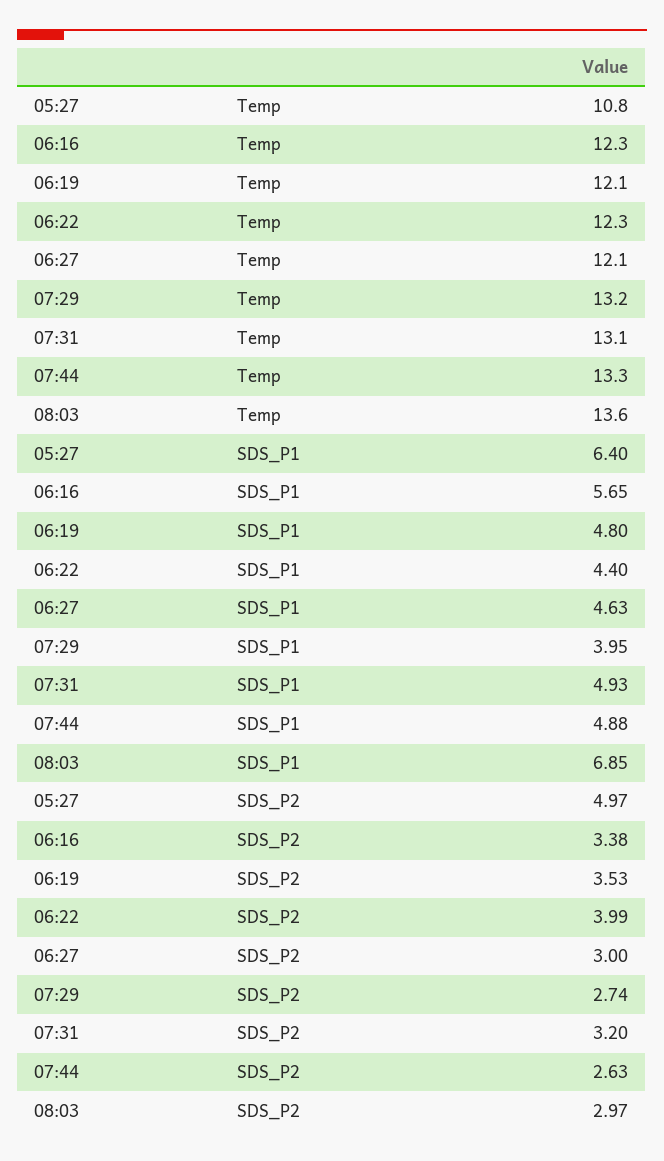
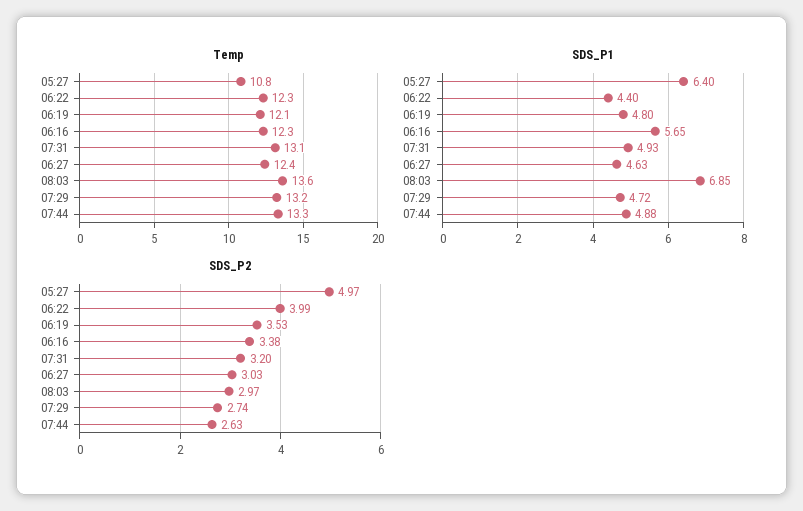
Temp, 06:27: 12.1 -> 12.4
SDS_P1, 07:29: 3.95 -> 4.72
SDS_P2, 06:27: 3 -> 3.03

